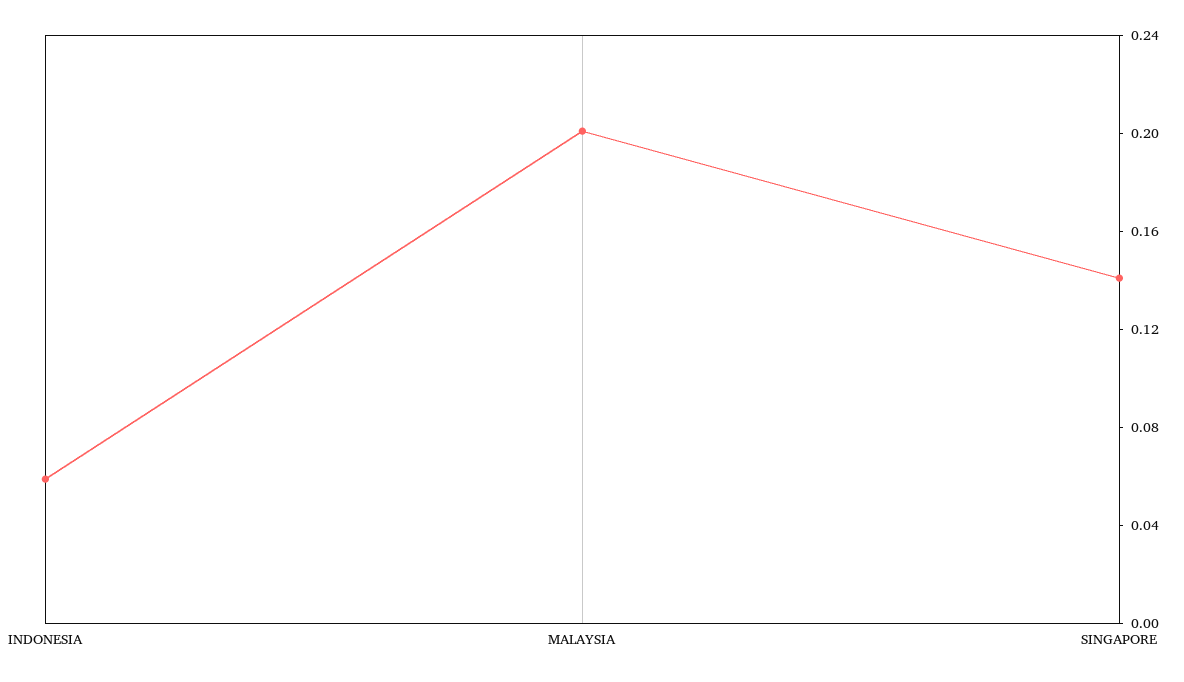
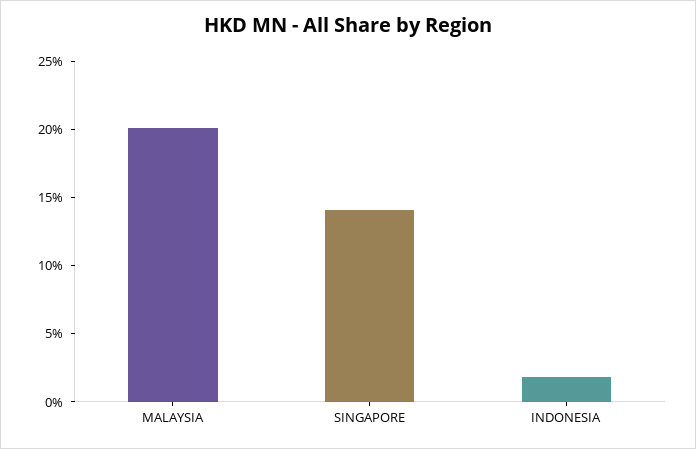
INDONESIA: 0.06 -> 0.02

